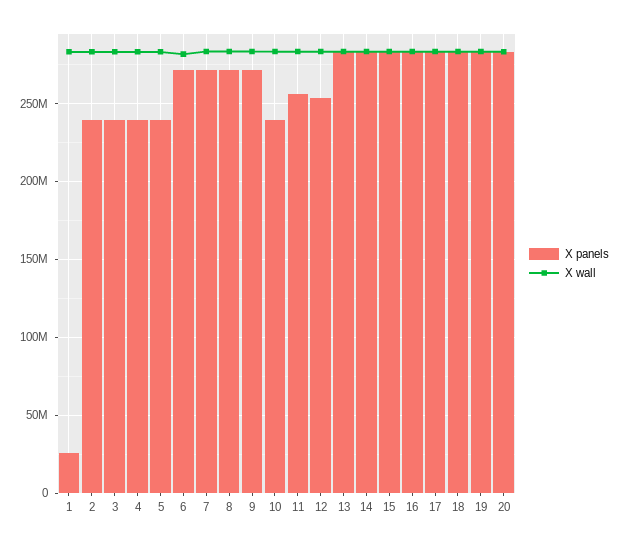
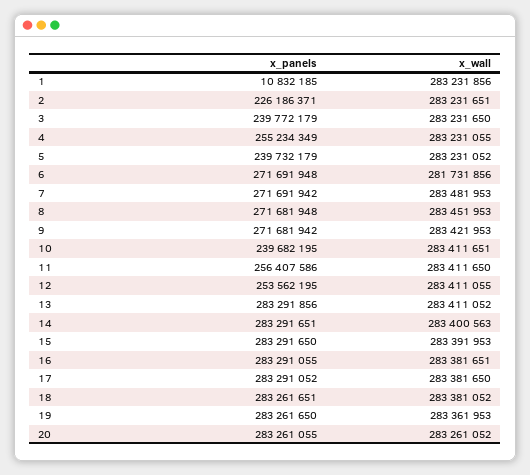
X panels, 1: 25000000 -> 10832185
X panels, 2: 240000000 -> 226186371
X panels, 4: 240000000 -> 255234349

